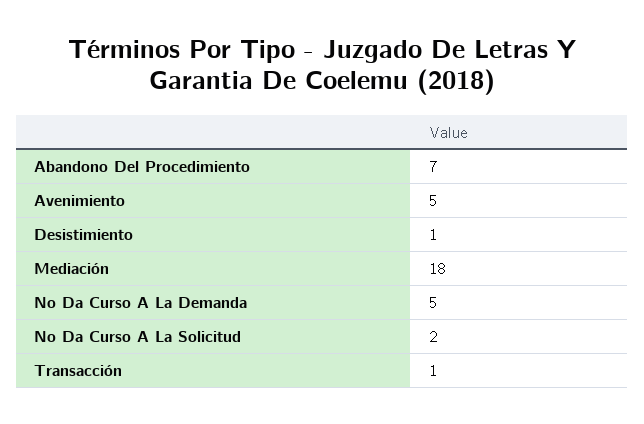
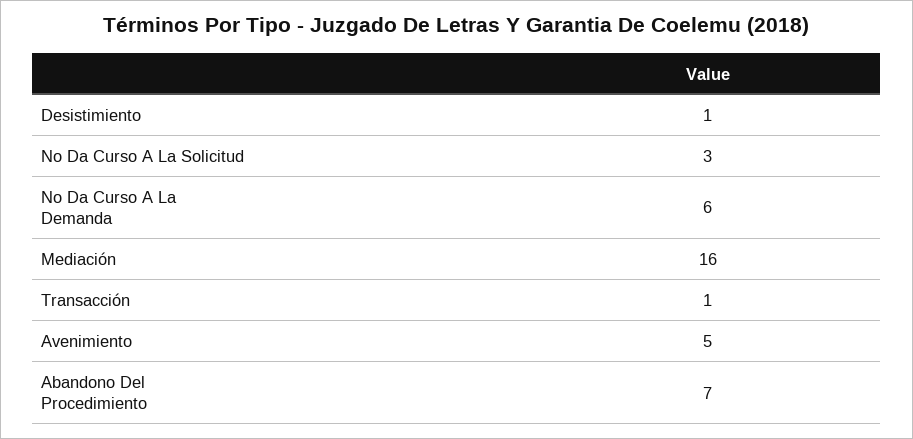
Mediación: 18 -> 16
No Da Curso A La Demanda: 5 -> 6
No Da Curso A La Solicitud: 2 -> 3

